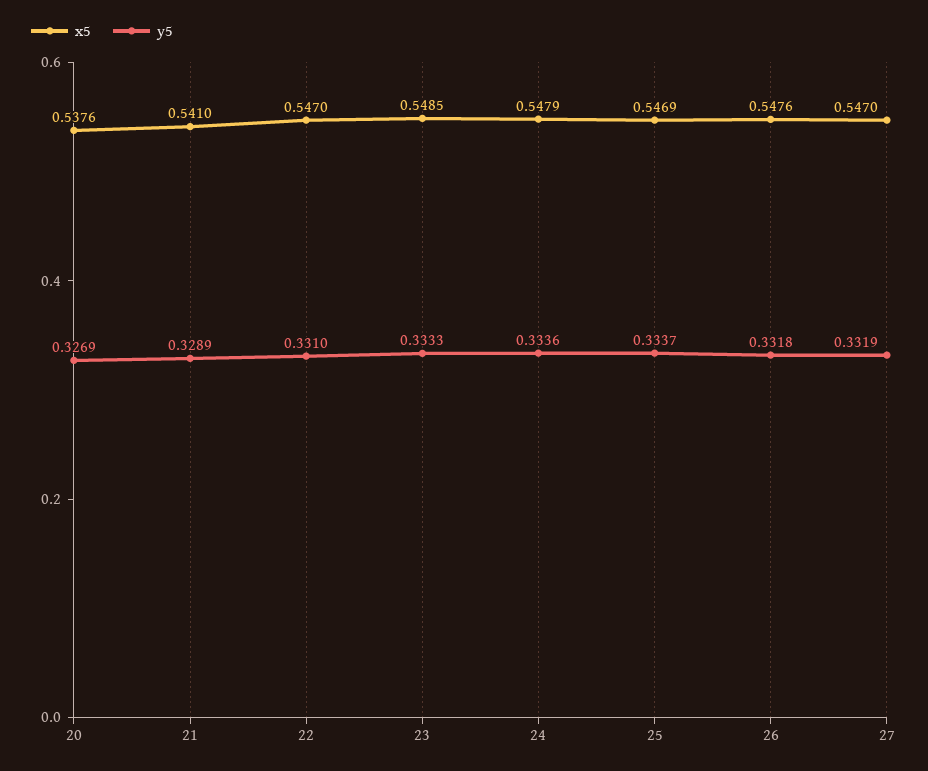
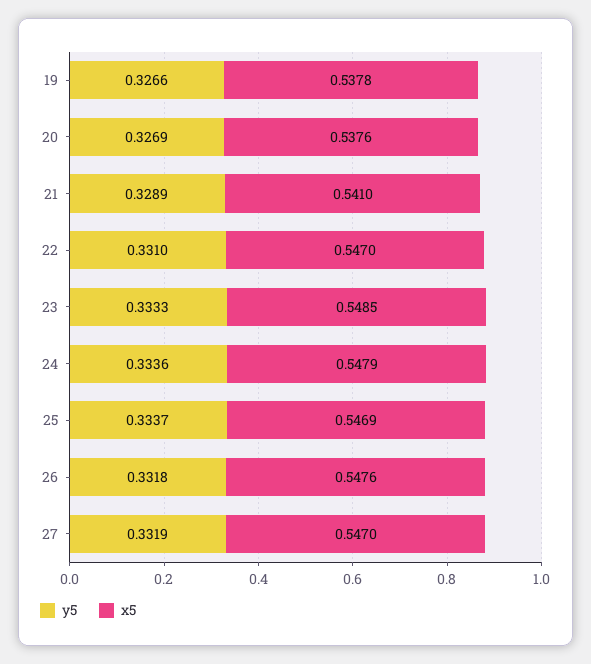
y5, 19: none -> 0.3266
x5, 19: none -> 0.5378

